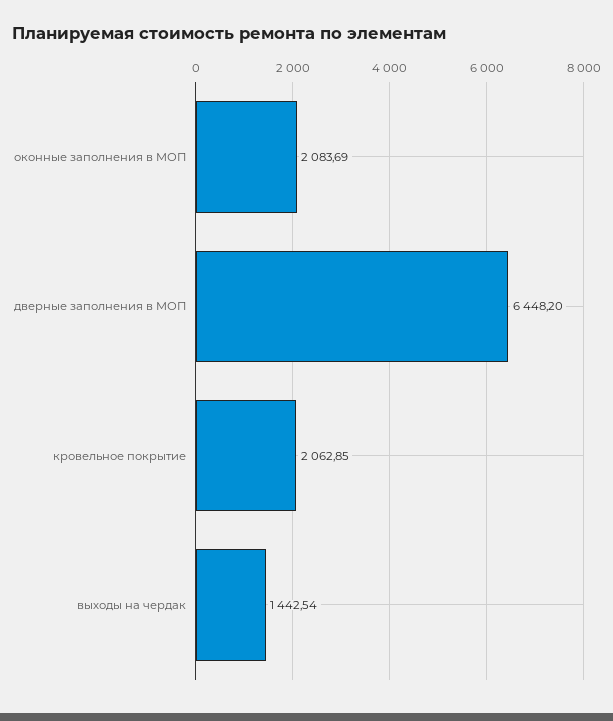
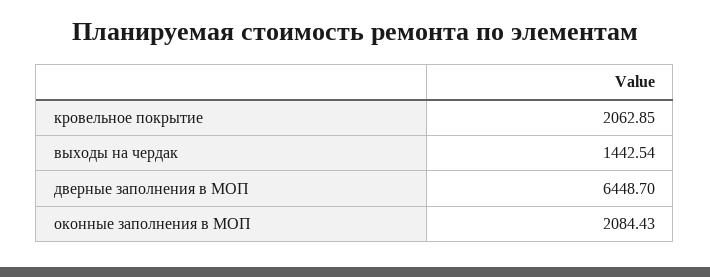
оконные заполнения в МОП: 2083.69 -> 2084.43
дверные заполнения в МОП: 6448.2 -> 6448.7

